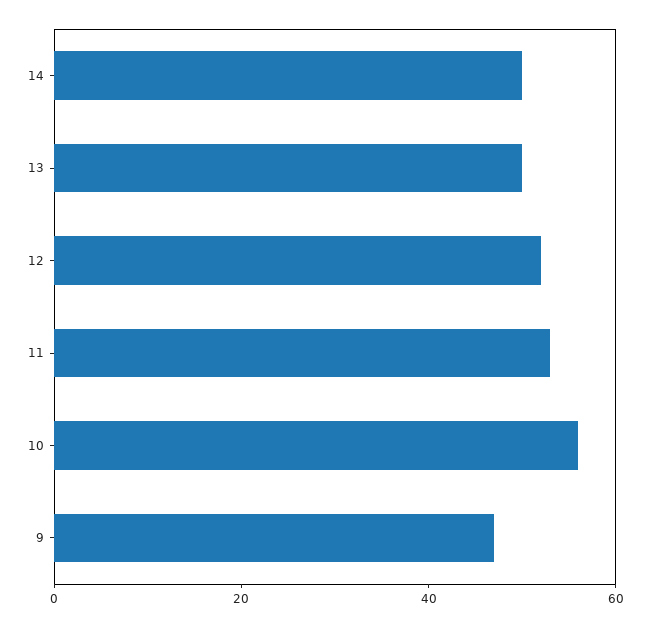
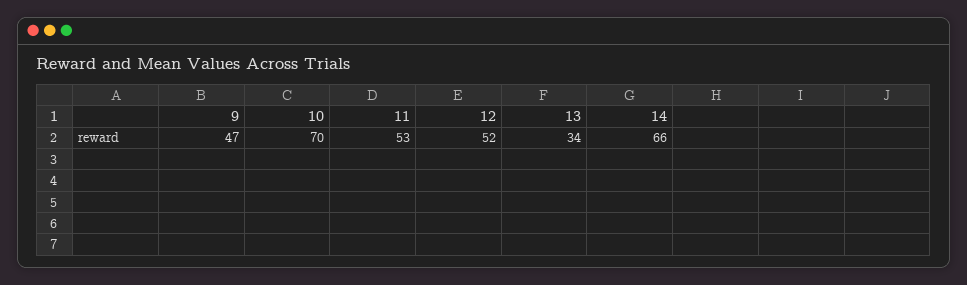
14: 50 -> 66
13: 50 -> 34
10: 55 -> 70

